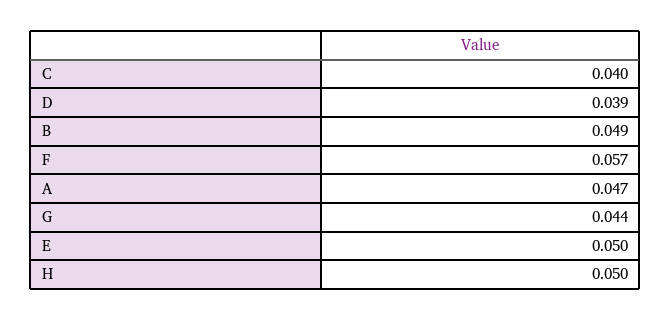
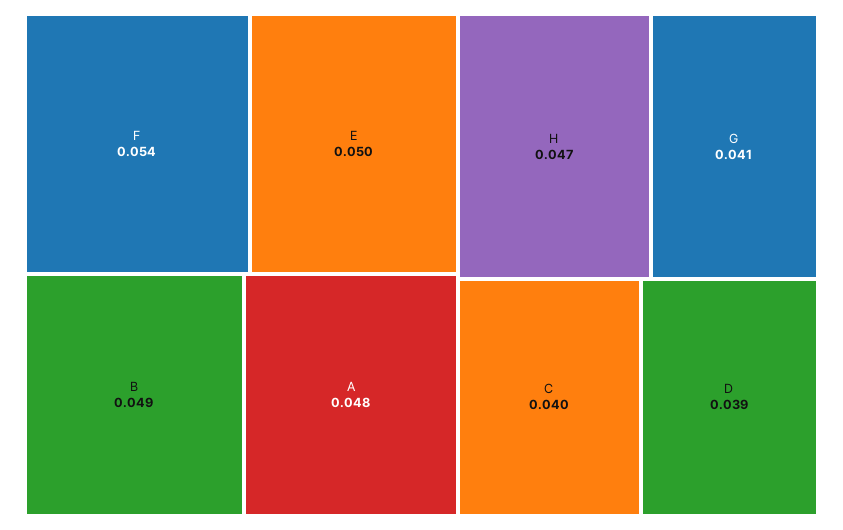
F: 0.057 -> 0.054
A: 0.047 -> 0.048
G: 0.044 -> 0.041
H: 0.05 -> 0.047

